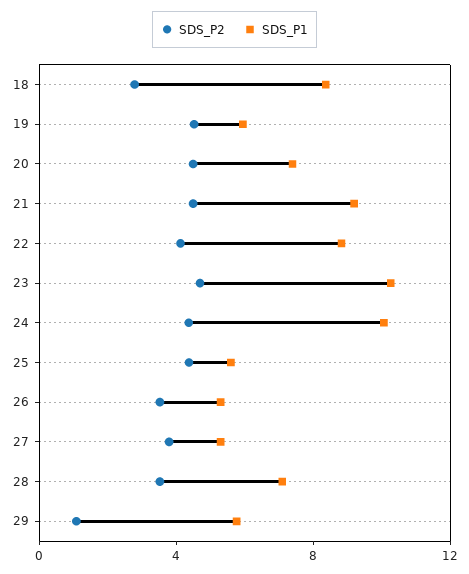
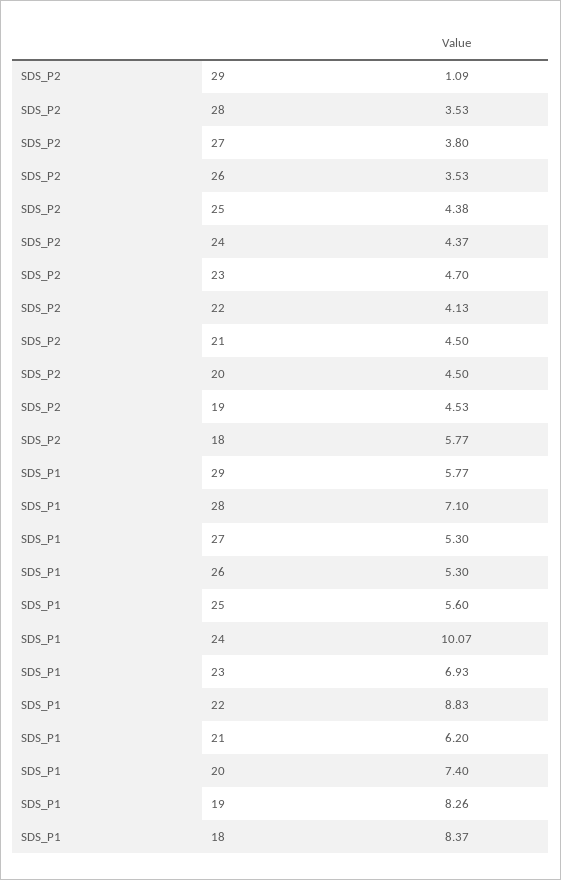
SDS_P2, 18: 3 -> 5.77
SDS_P1, 19: 6 -> 8.26
SDS_P1, 21: 9 -> 6.2
SDS_P1, 23: 10 -> 6.93

